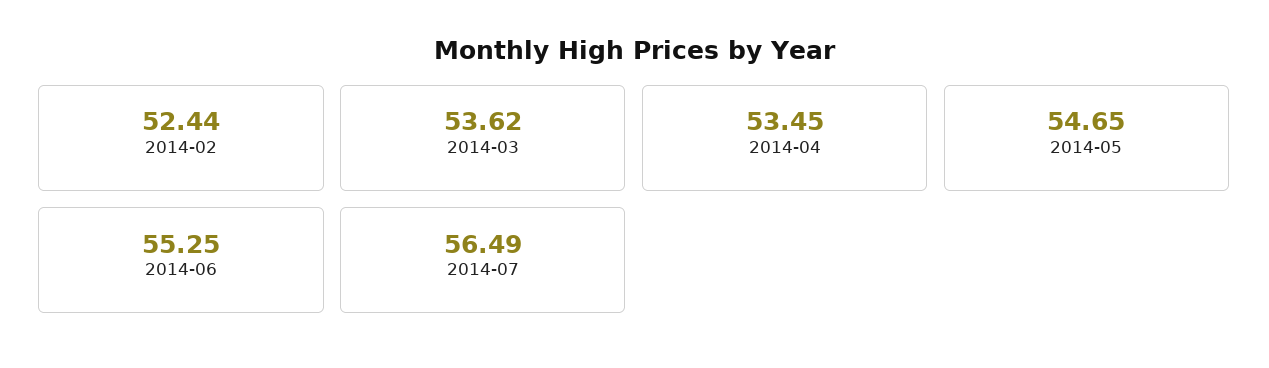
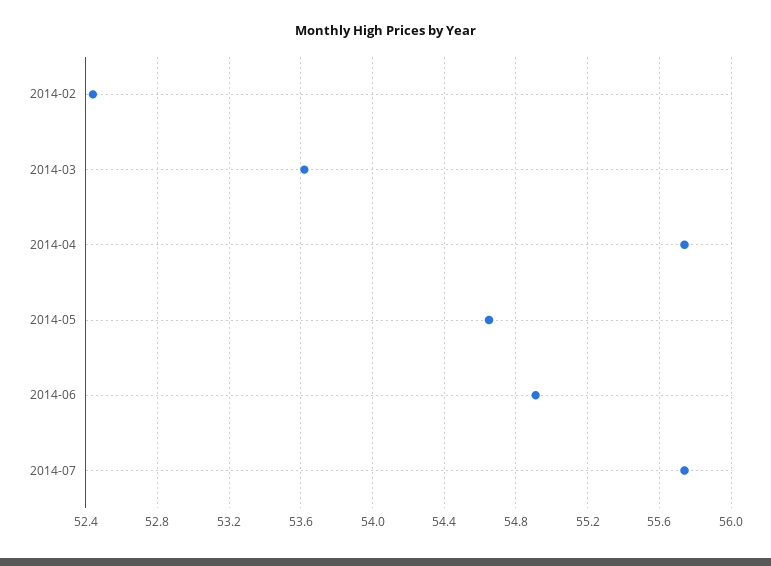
2014-04: 53.45 -> 55.75
2014-06: 55.25 -> 54.9
2014-07: 56.49 -> 55.75

